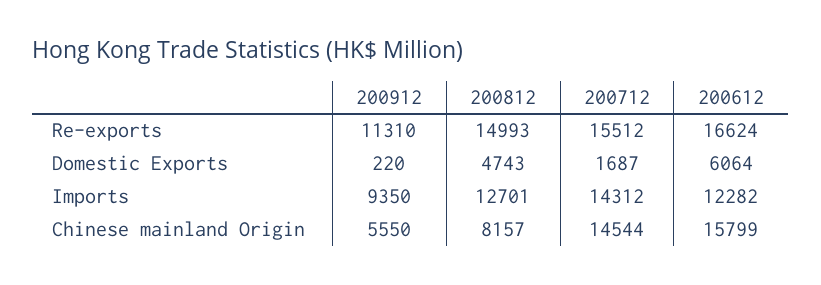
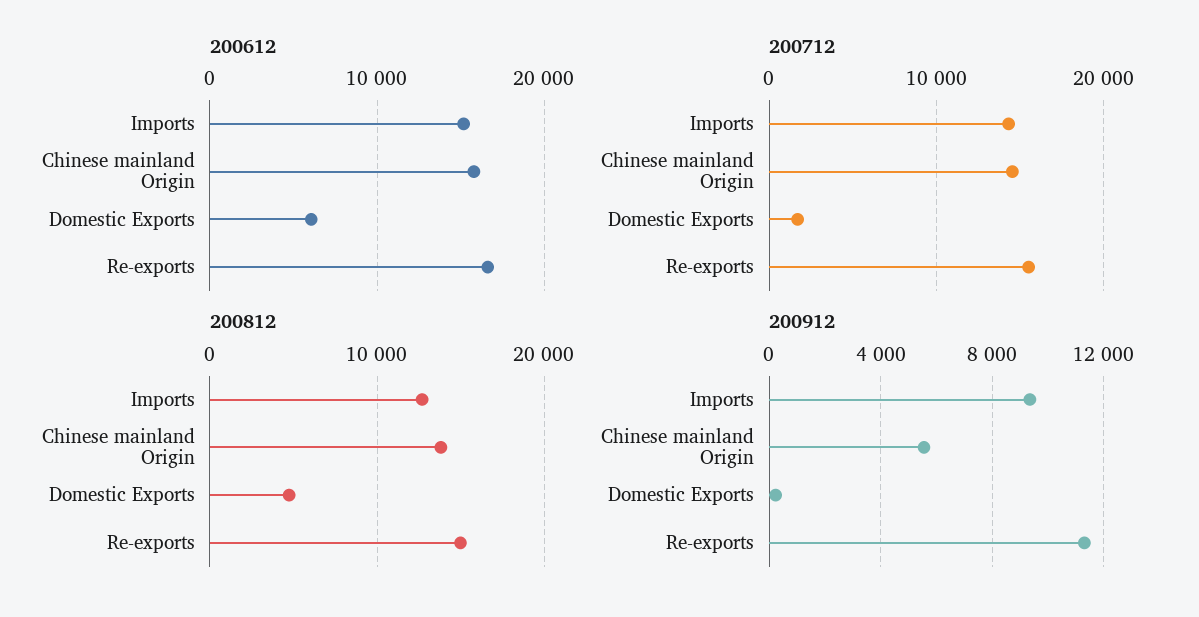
200612, Imports: 12282 -> 15000
200812, Chinese mainland Origin: 8157 -> 14000

